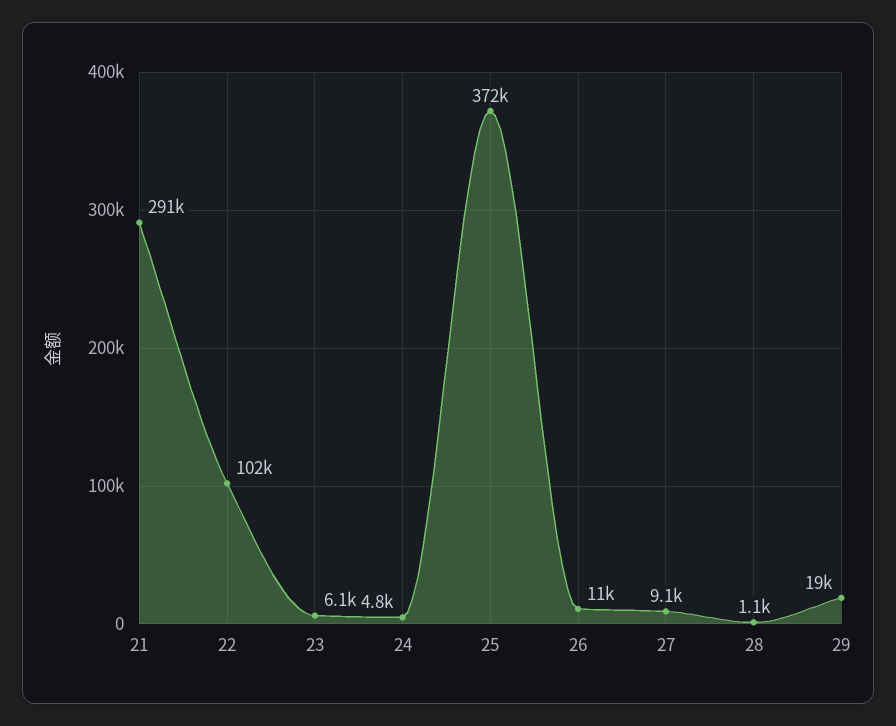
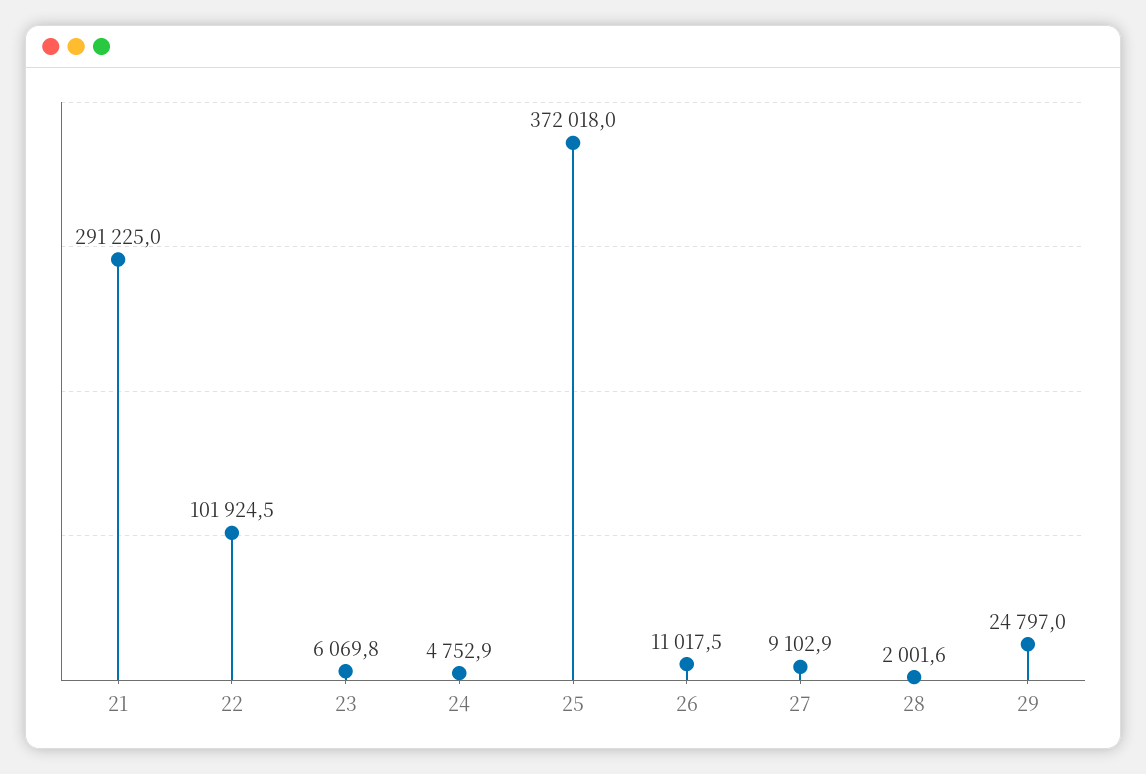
28: 1100 -> 2001.6
29: 19000 -> 24797

